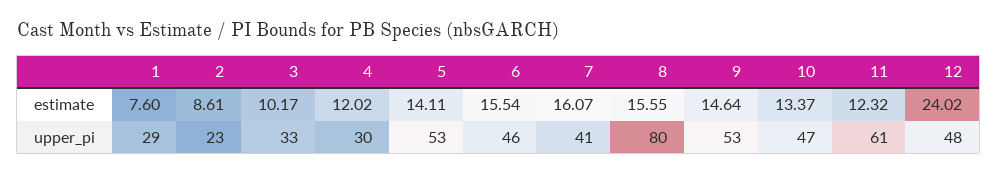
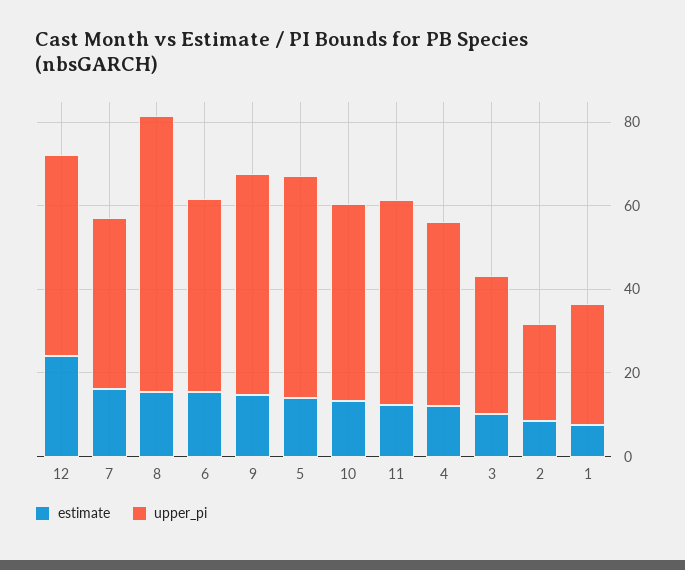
upper_pi, 4: 30 -> 45
upper_pi, 8: 80 -> 65
upper_pi, 11: 61 -> 50

